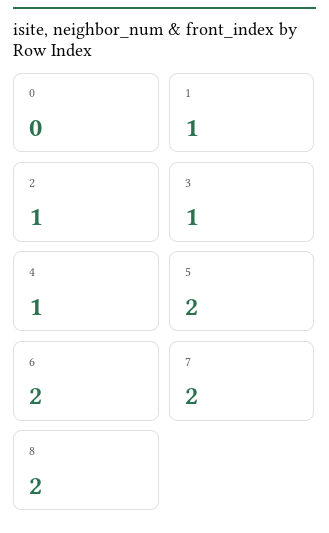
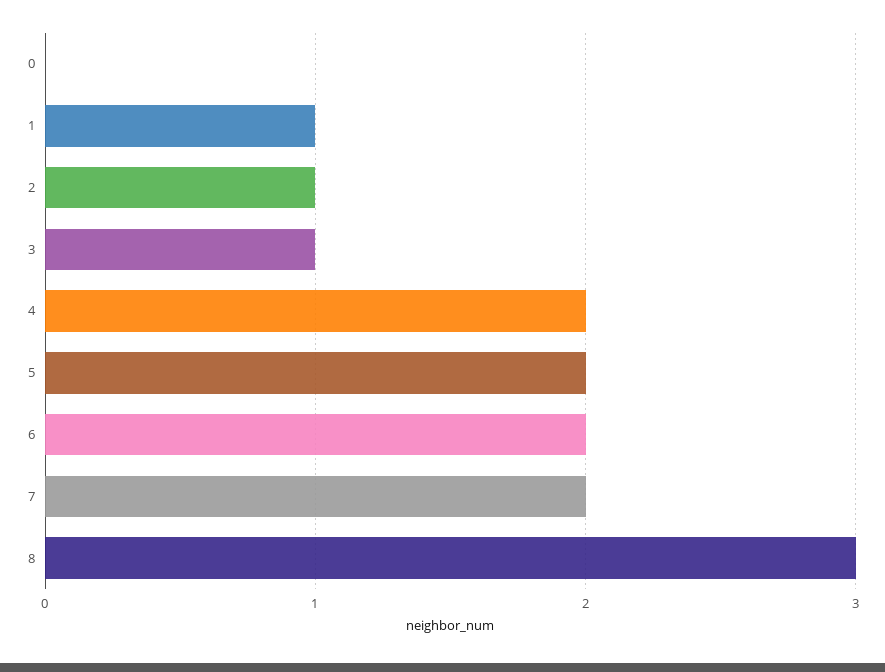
4: 1 -> 2
8: 2 -> 3

